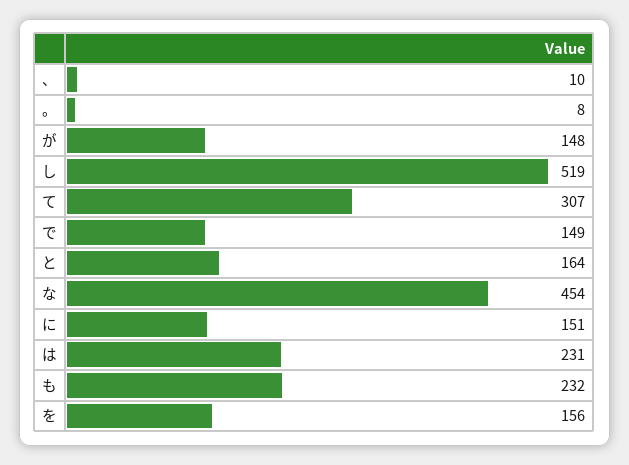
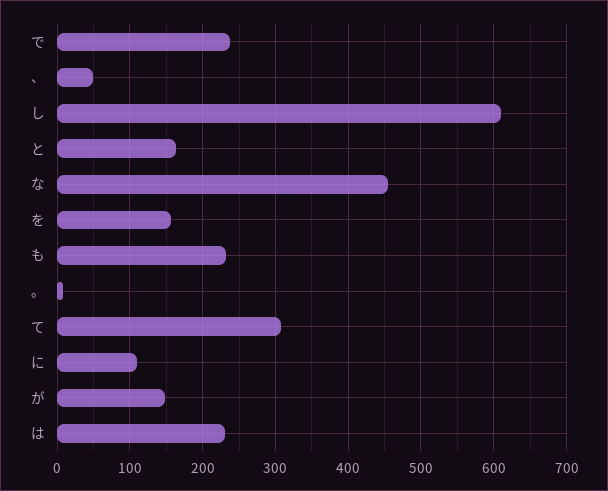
、: 10 -> 50
し: 519 -> 610
で: 149 -> 240
に: 151 -> 110

